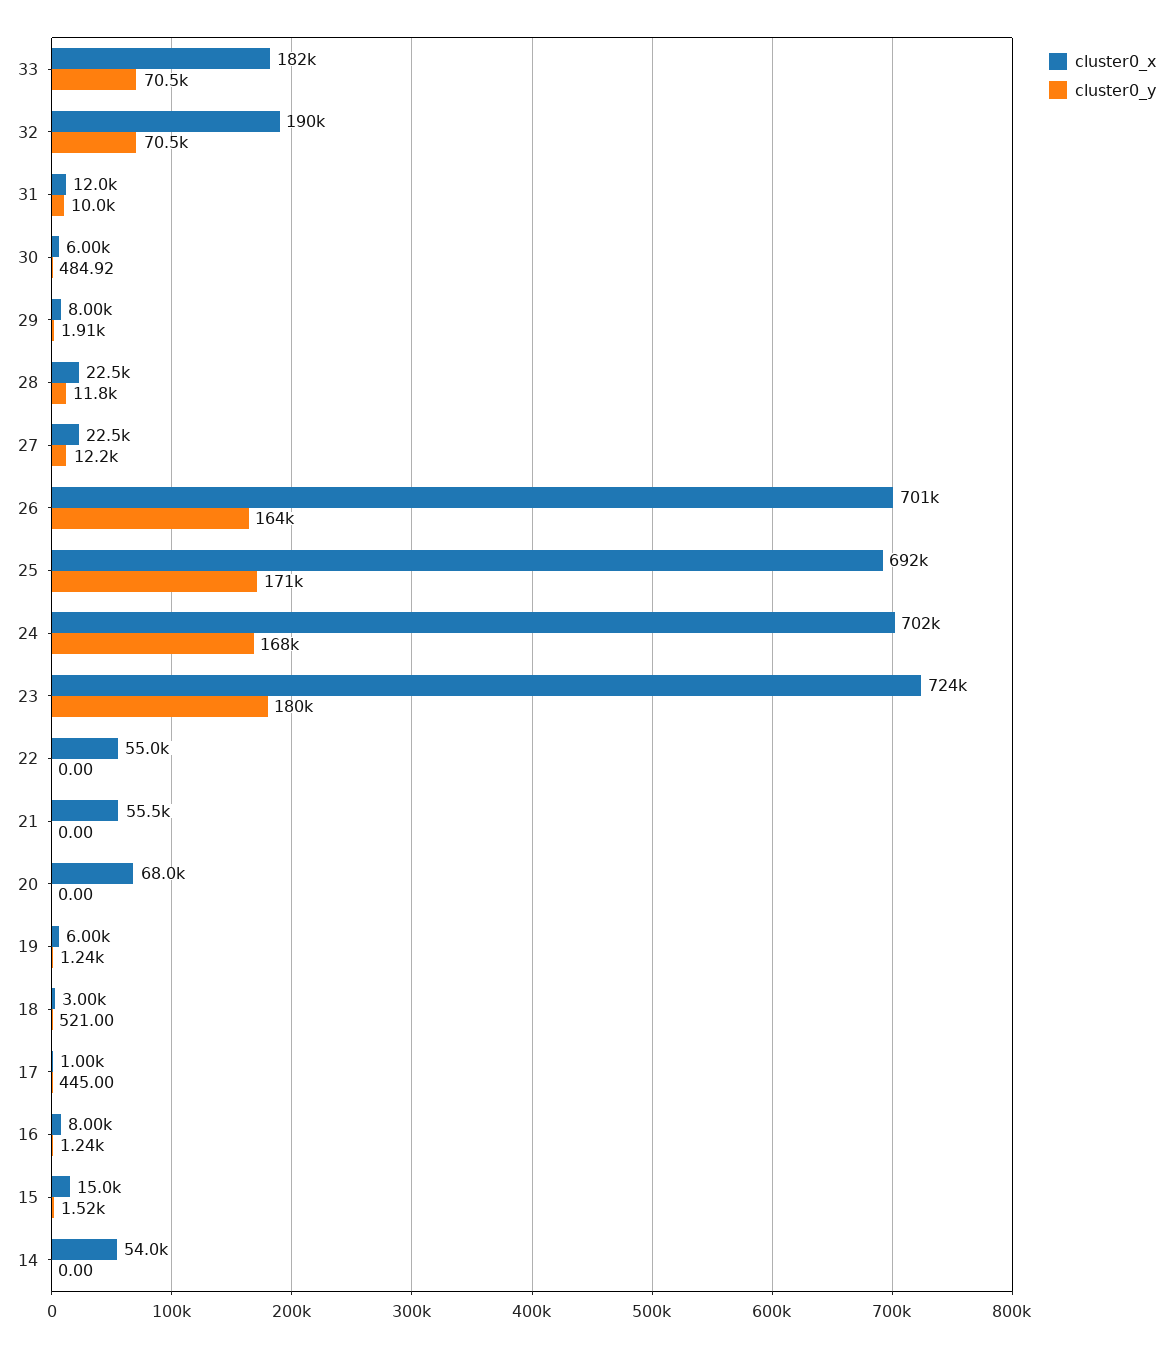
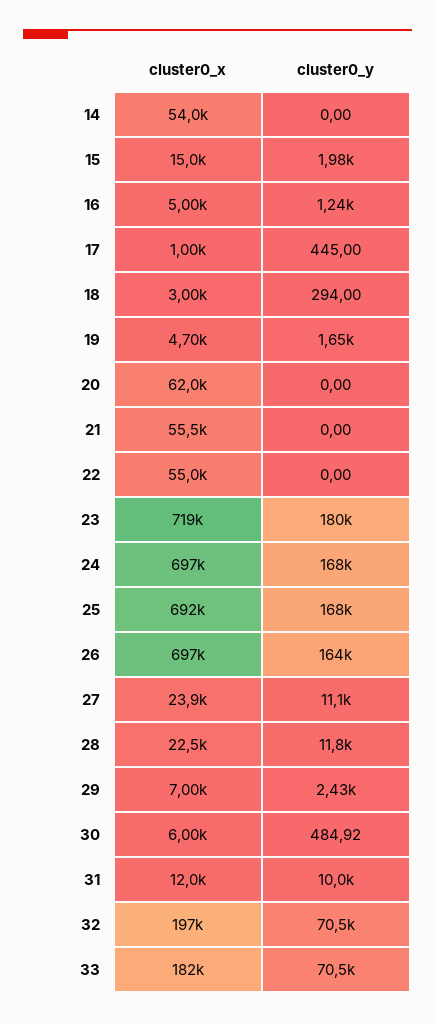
cluster0_x, 32: 190000 -> 197000
cluster0_x, 29: 8000 -> 7000
cluster0_y, 29: 1910 -> 2430
cluster0_x, 27: 22500 -> 23900
cluster0_y, 27: 12200 -> 11100
cluster0_x, 26: 701000 -> 697000
cluster0_y, 25: 171000 -> 168000
cluster0_x, 24: 702000 -> 697000
cluster0_x, 23: 724000 -> 719000
cluster0_x, 20: 68000 -> 62000
cluster0_x, 19: 6000 -> 4700
cluster0_y, 19: 1240 -> 1650
cluster0_y, 18: 521 -> 294
cluster0_x, 16: 8000 -> 5000
cluster0_y, 15: 1520 -> 1980

